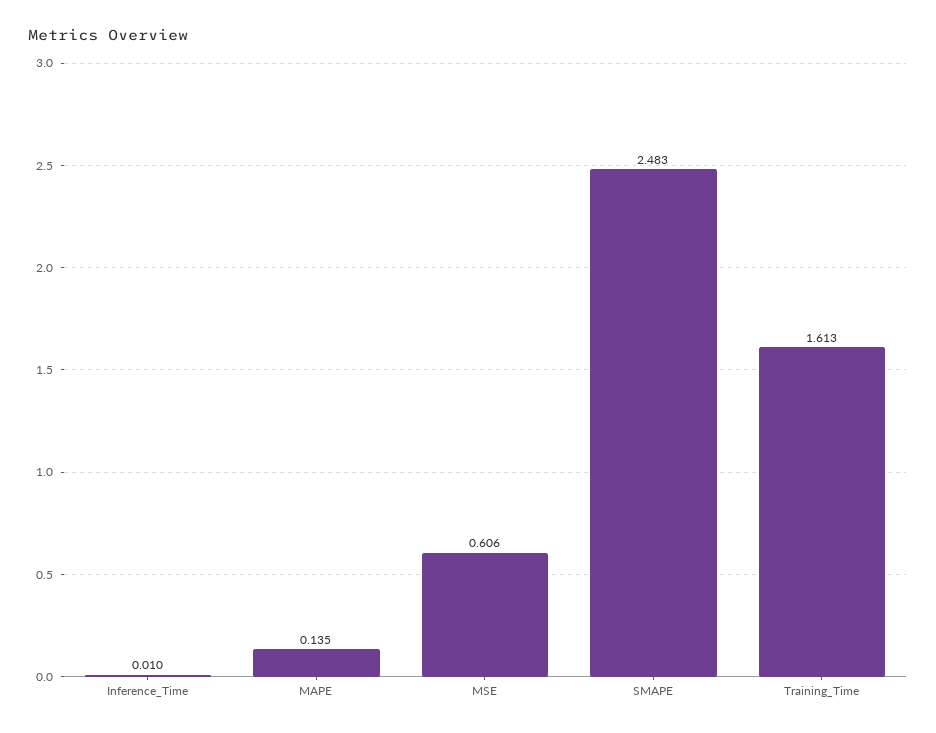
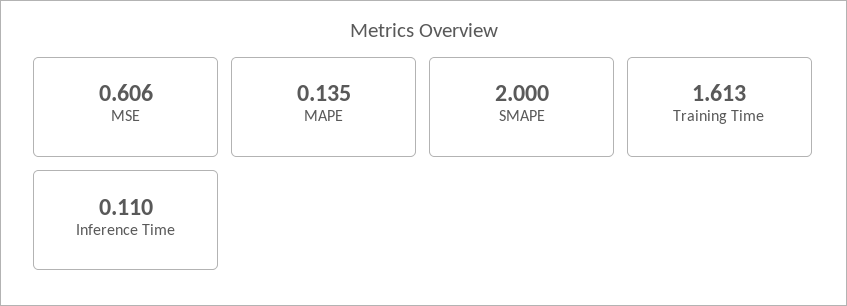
Inference_Time: 0.01 -> 0.11
SMAPE: 2.483 -> 2

